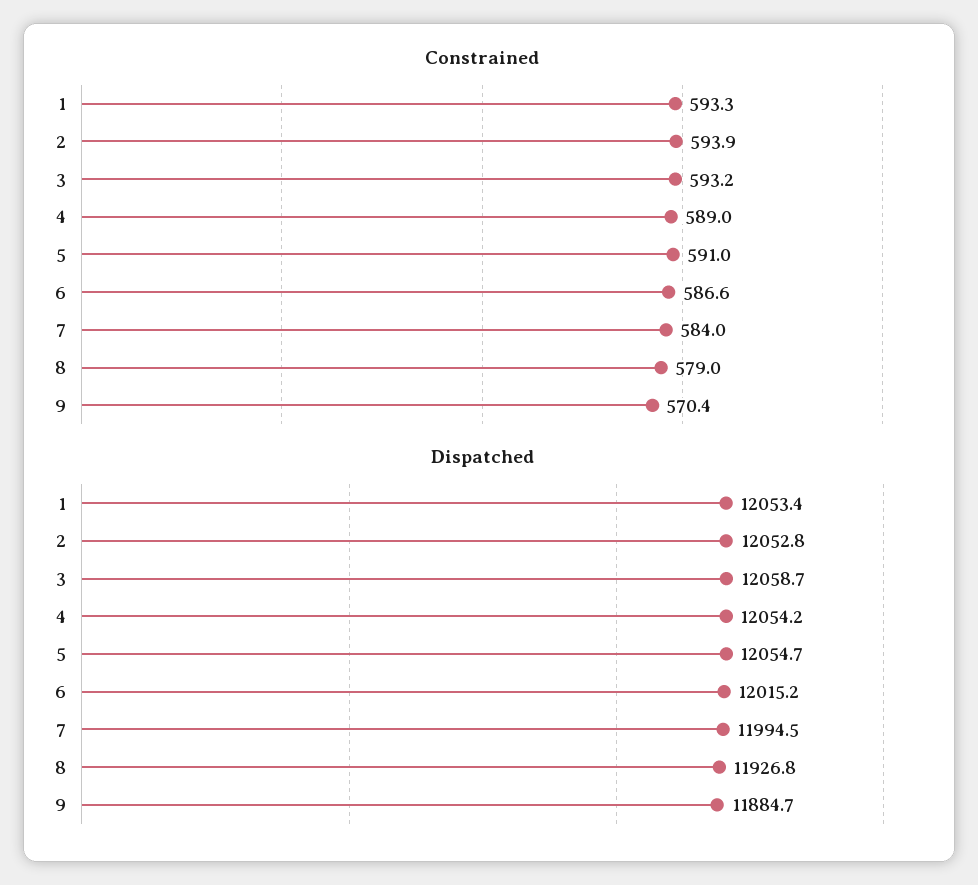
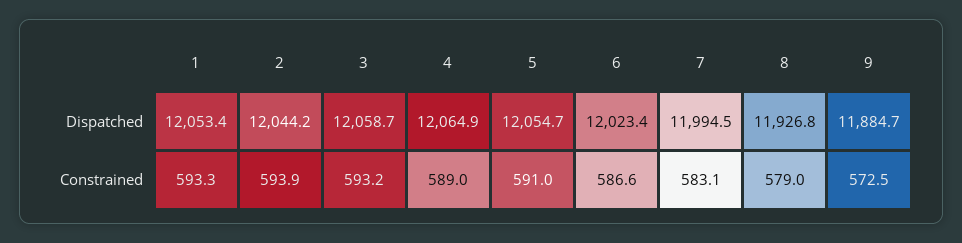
Constrained, 7: 584 -> 583.1
Constrained, 9: 570.4 -> 572.5
Dispatched, 2: 12052.8 -> 12044.2
Dispatched, 4: 12054.2 -> 12064.9
Dispatched, 6: 12015.2 -> 12023.4

